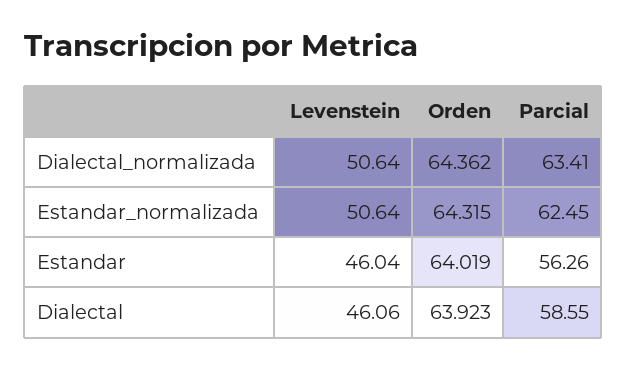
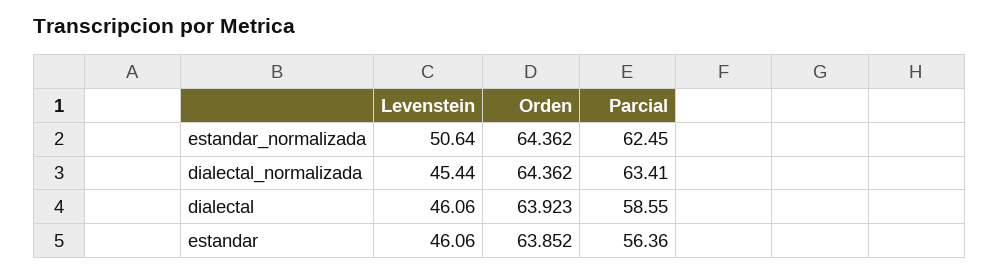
Levenstein, Dialectal_normalizada: 50.64 -> 45.44
Orden, Estandar_normalizada: 64.315 -> 64.362
Levenstein, Estandar: 46.04 -> 46.06
Orden, Estandar: 64.019 -> 63.852
Parcial, Estandar: 56.26 -> 56.36

